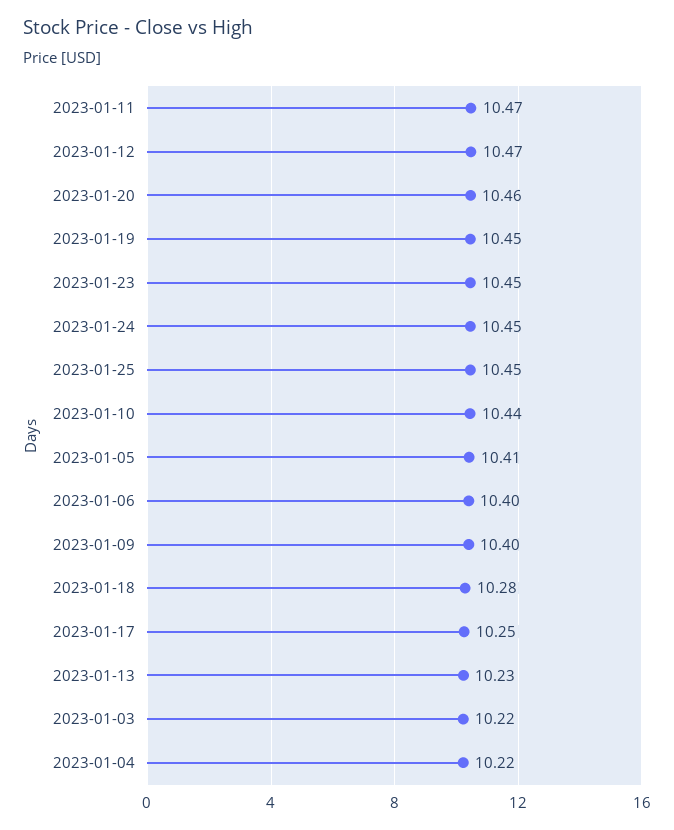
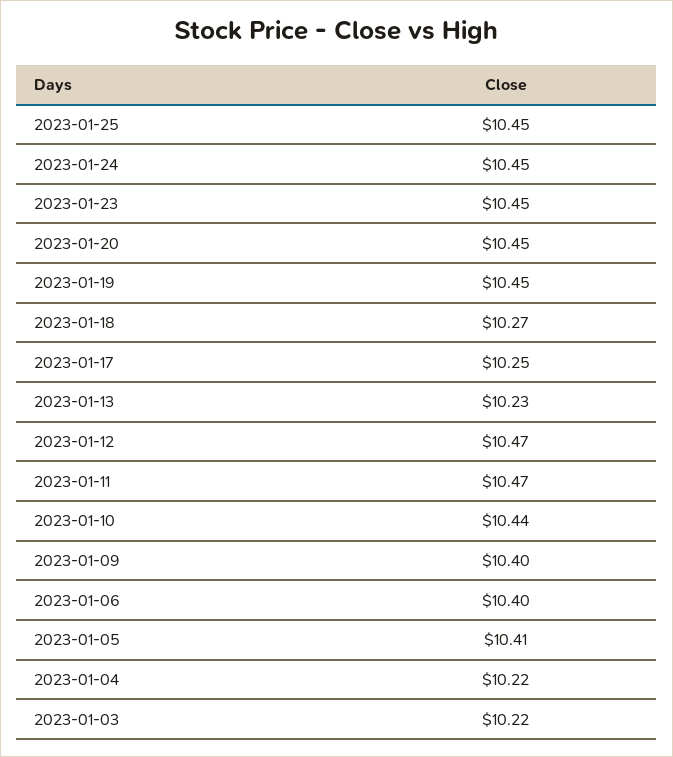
2023-01-20: 10.46 -> 10.45
2023-01-18: 10.28 -> 10.27

